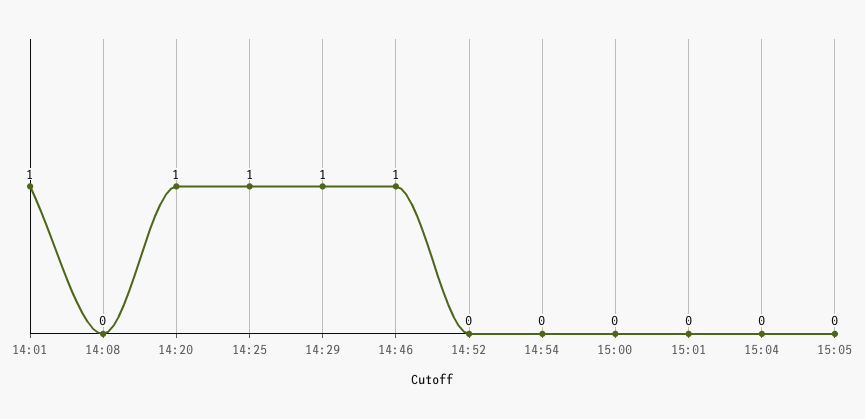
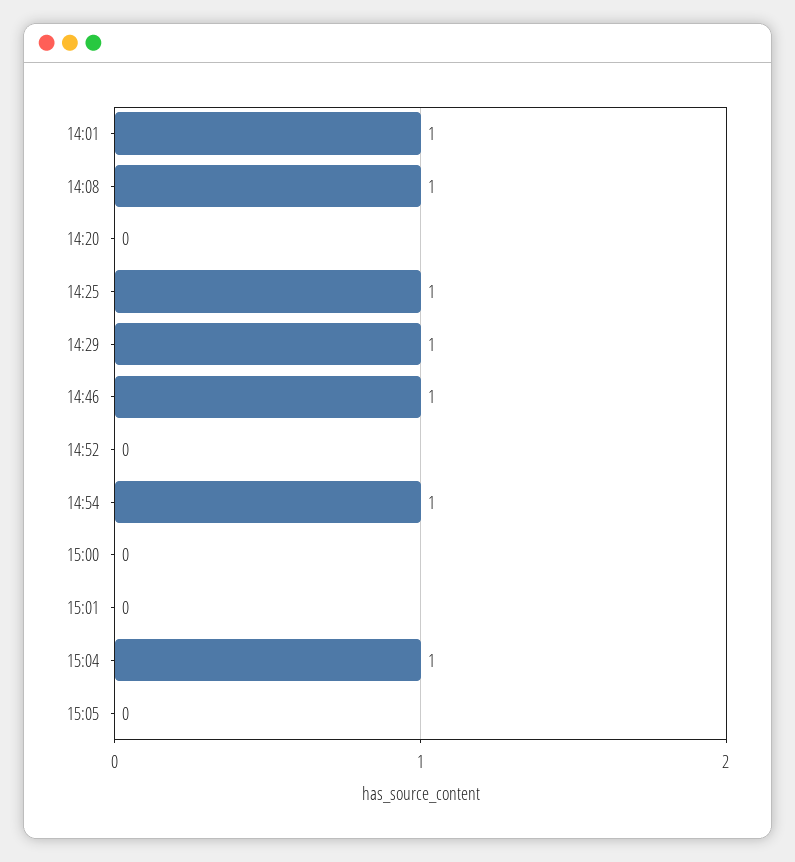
14:08: 0 -> 1
14:20: 1 -> 0
14:54: 0 -> 1
15:04: 0 -> 1

